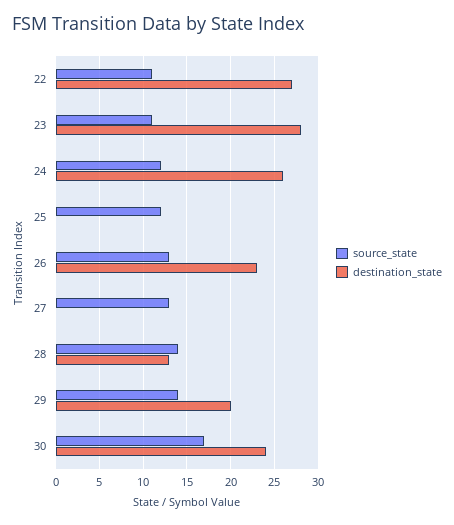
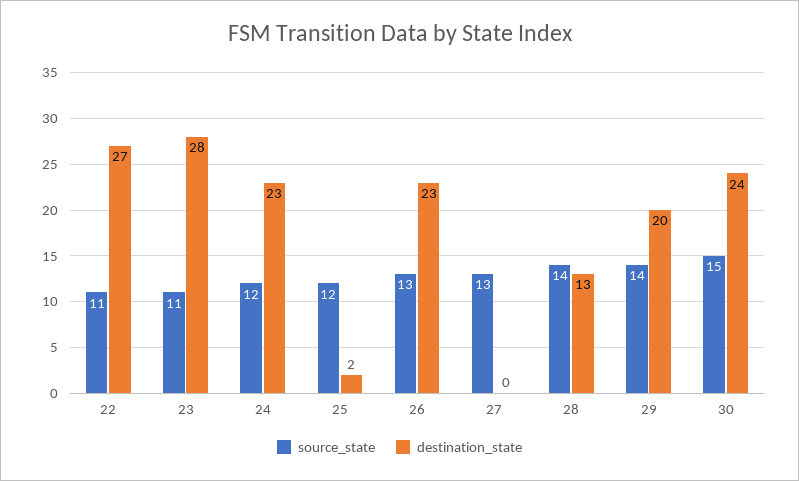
destination_state, 24: 26 -> 23
destination_state, 25: 0 -> 2
source_state, 30: 17 -> 15

